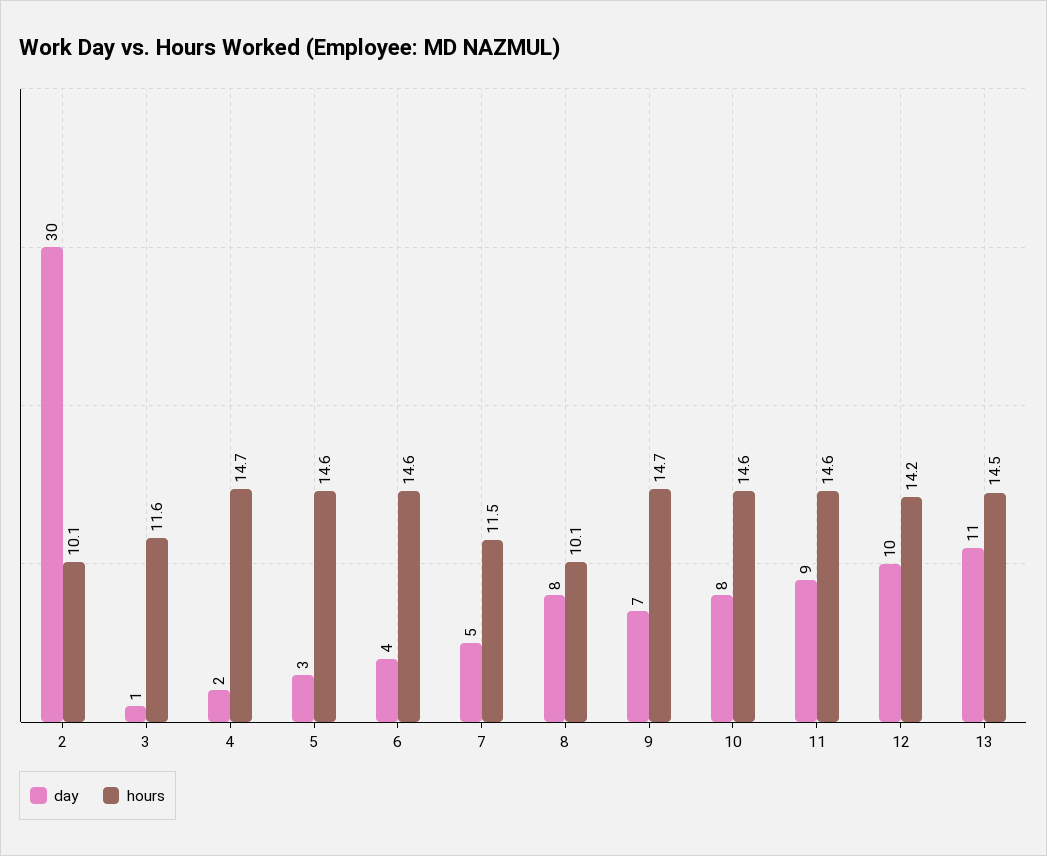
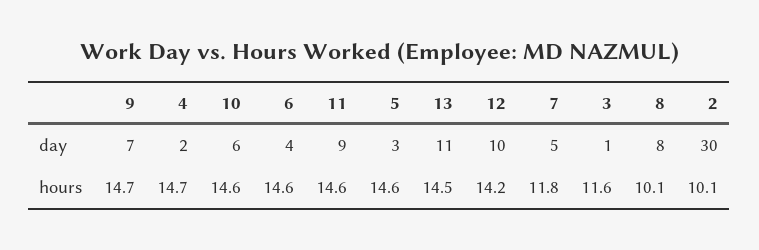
hours, 7: 11.5 -> 11.8
day, 10: 8 -> 6

